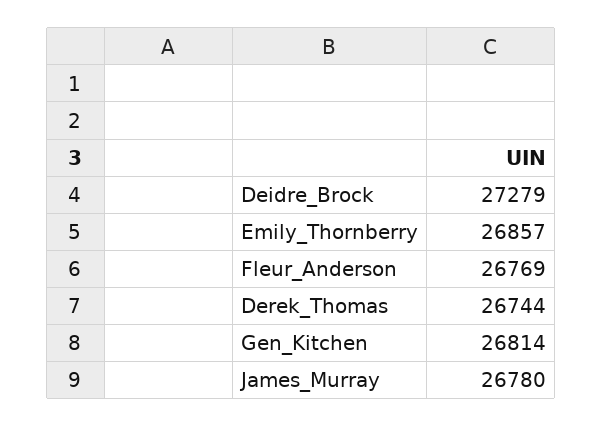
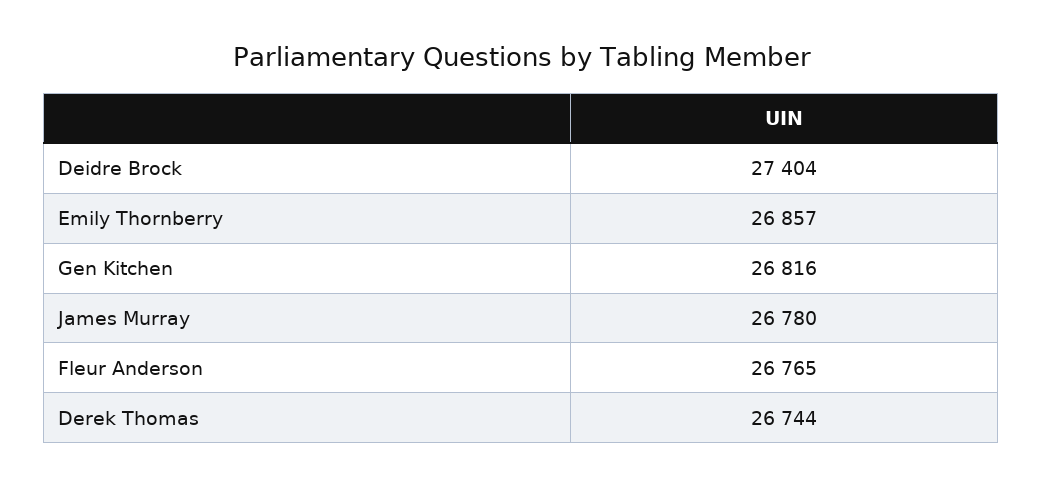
Deidre_Brock: 27279 -> 27404
Fleur_Anderson: 26769 -> 26765
Gen_Kitchen: 26814 -> 26816

